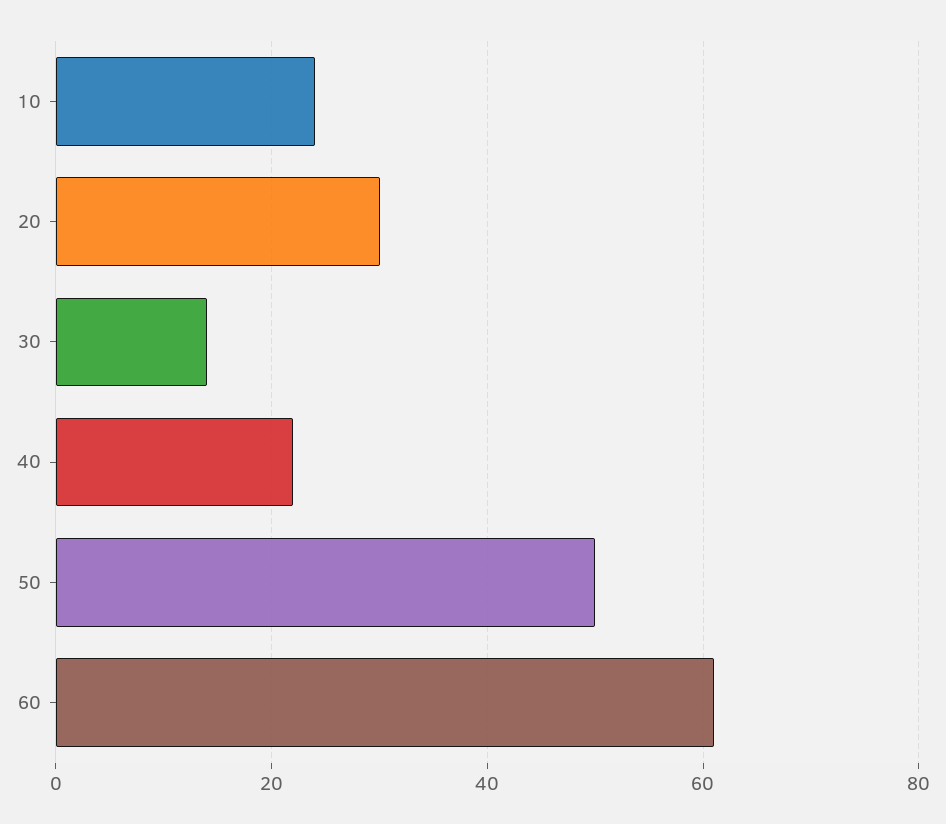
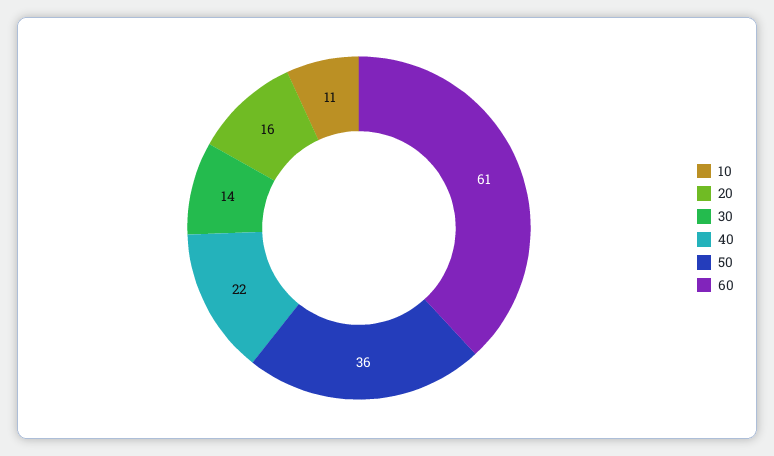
10: 25 -> 11
20: 30 -> 16
50: 50 -> 36

